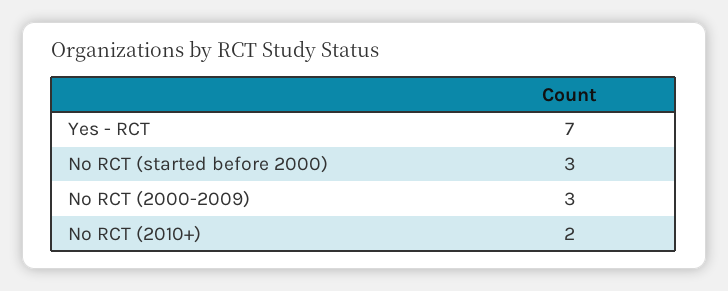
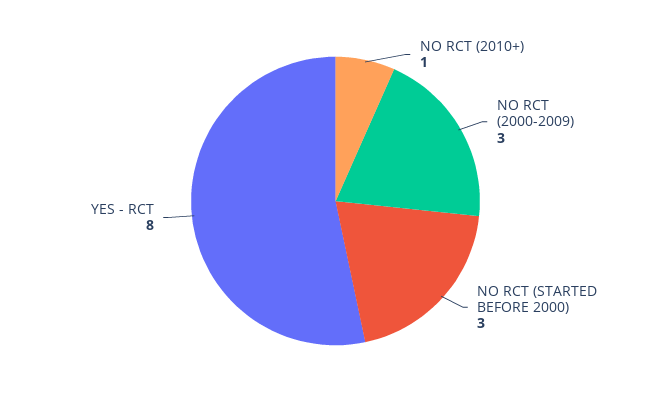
Yes - RCT: 7 -> 8
No RCT (2010+): 2 -> 1

